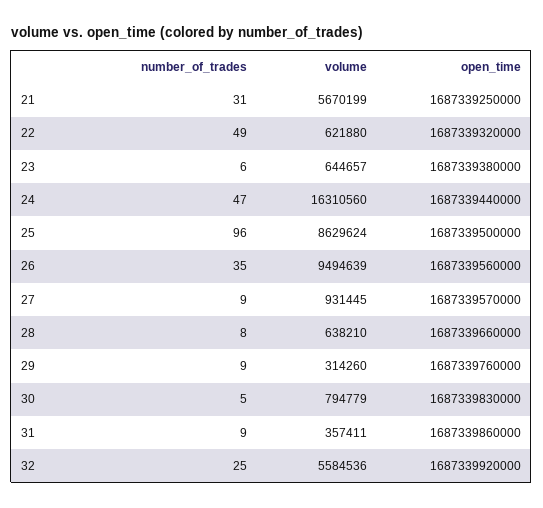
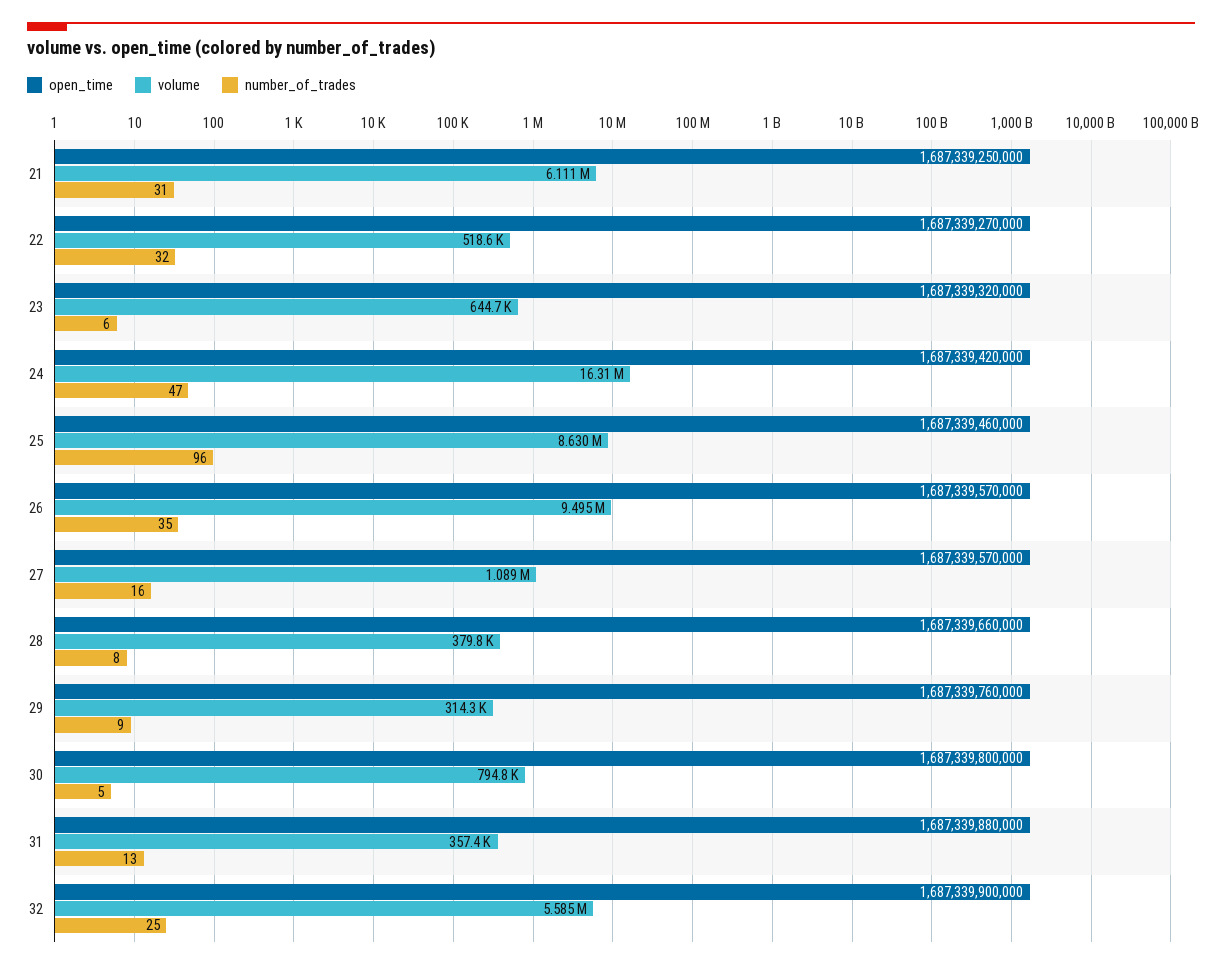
volume, 21: 5670199 -> 6111000
number_of_trades, 22: 49 -> 32
volume, 22: 621880 -> 518600
open_time, 22: 1687339320000 -> 1687339270000
open_time, 23: 1687339380000 -> 1687339320000
open_time, 24: 1687339440000 -> 1687339420000
open_time, 25: 1687339500000 -> 1687339460000
open_time, 26: 1687339560000 -> 1687339570000
number_of_trades, 27: 9 -> 16
volume, 27: 931445 -> 1089000
volume, 28: 638210 -> 379800
open_time, 30: 1687339830000 -> 1687339800000
number_of_trades, 31: 9 -> 13
open_time, 31: 1687339860000 -> 1687339880000
open_time, 32: 1687339920000 -> 1687339900000

